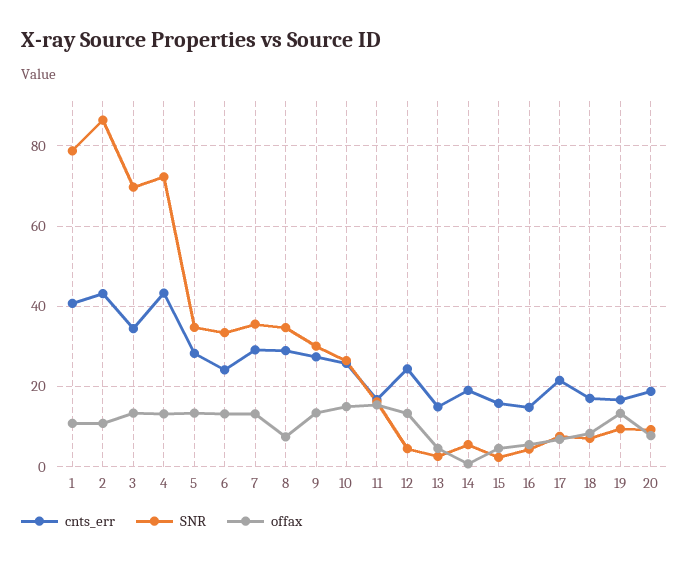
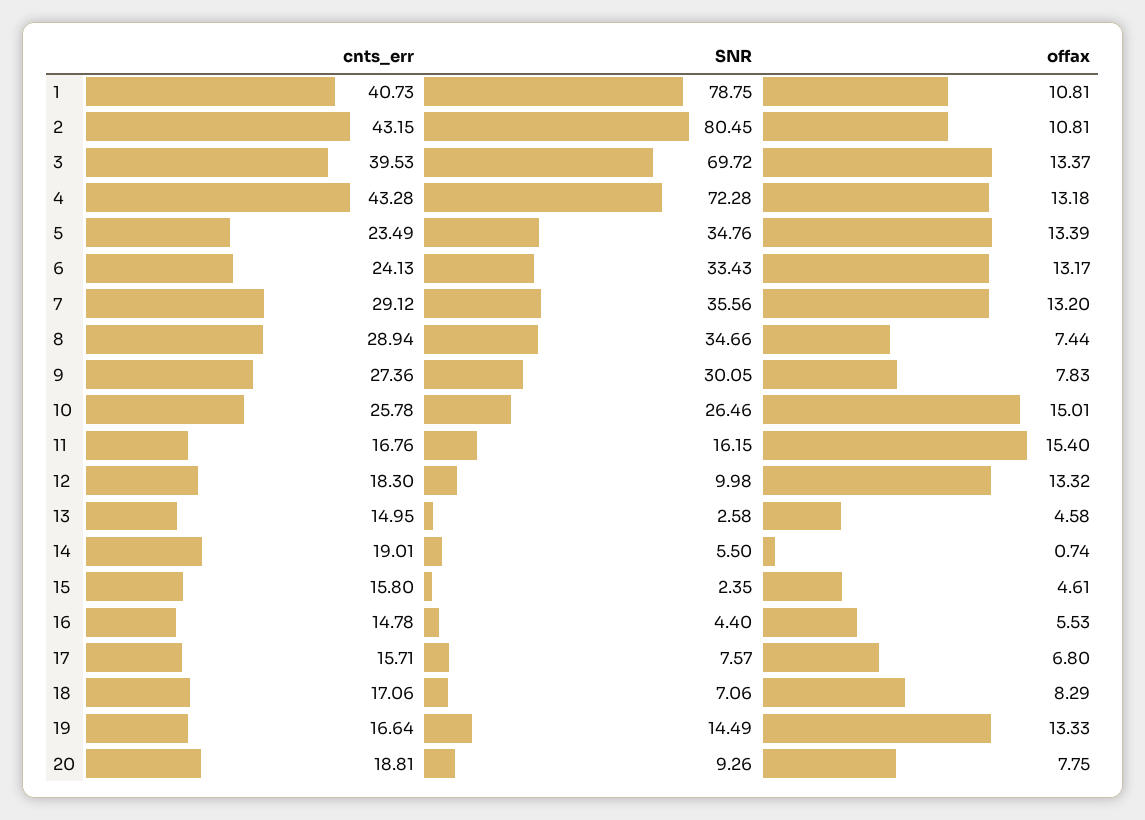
SNR, 2: 86 -> 80.45
cnts_err, 3: 34 -> 39.53
cnts_err, 5: 28 -> 23.49
offax, 9: 14 -> 7.83
cnts_err, 12: 24 -> 18.3
SNR, 12: 4 -> 9.98
cnts_err, 17: 22 -> 15.71
SNR, 19: 10 -> 14.49

